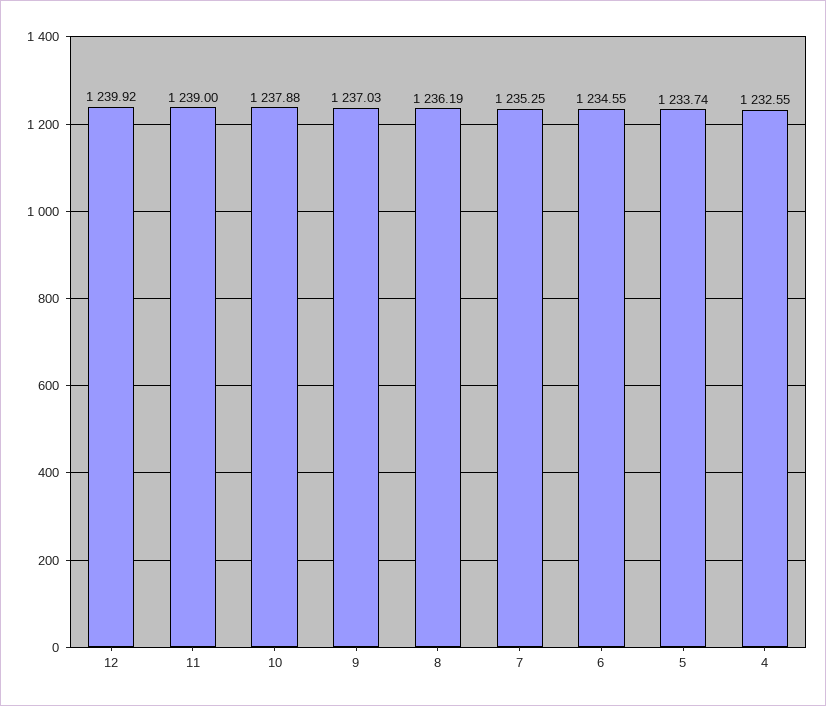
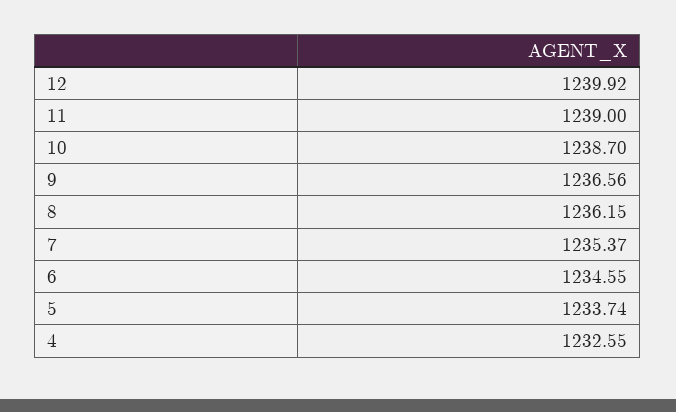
10: 1237.88 -> 1238.7
9: 1237.03 -> 1236.56
8: 1236.19 -> 1236.15
7: 1235.25 -> 1235.37

